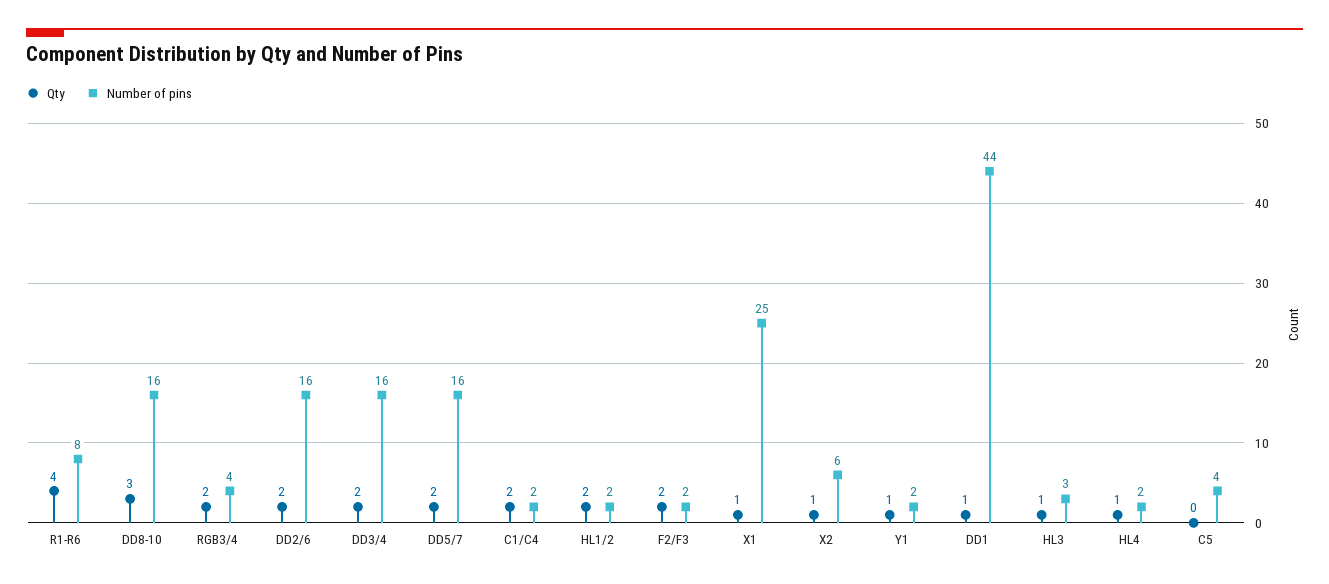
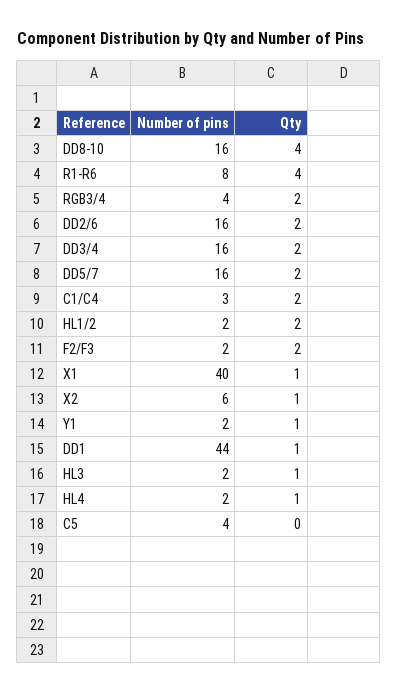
Qty, DD8-10: 3 -> 4
Number of pins, C1/C4: 2 -> 3
Number of pins, X1: 25 -> 40
Number of pins, HL3: 3 -> 2

